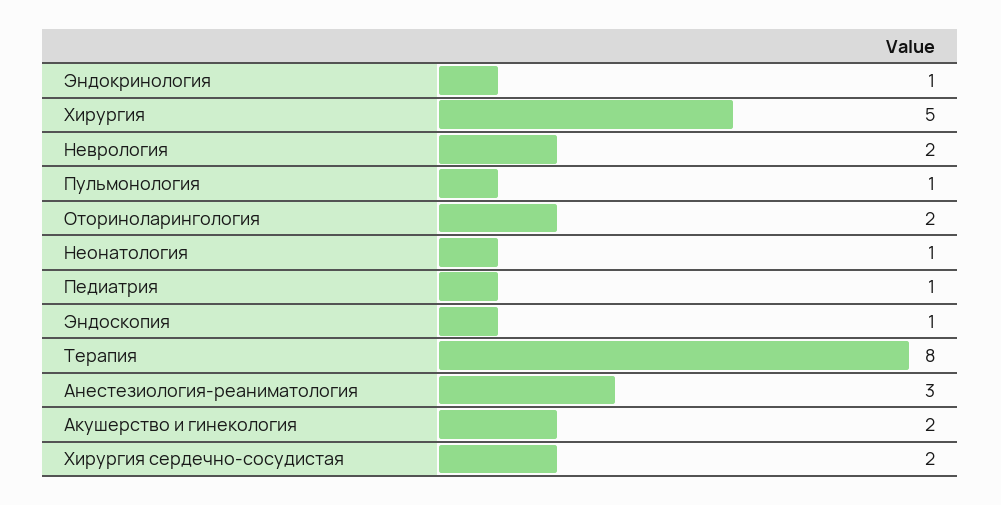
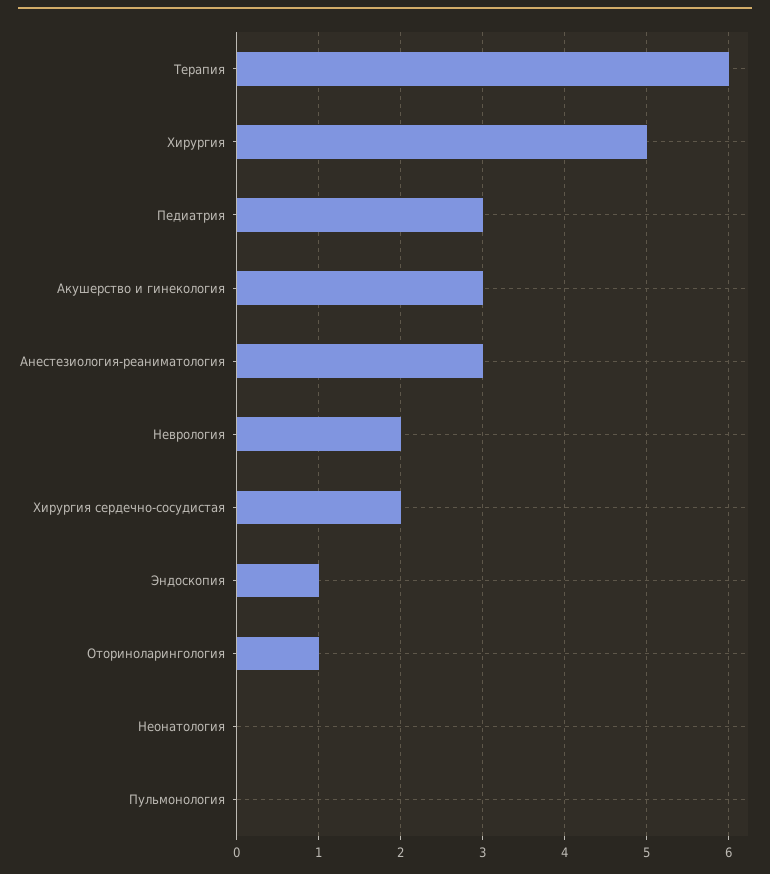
Эндокринология: 1 -> none
Пульмонология: 1 -> 0
Оториноларингология: 2 -> 1
Неонатология: 1 -> 0
Педиатрия: 1 -> 3
Терапия: 8 -> 6
Акушерство и гинекология: 2 -> 3

